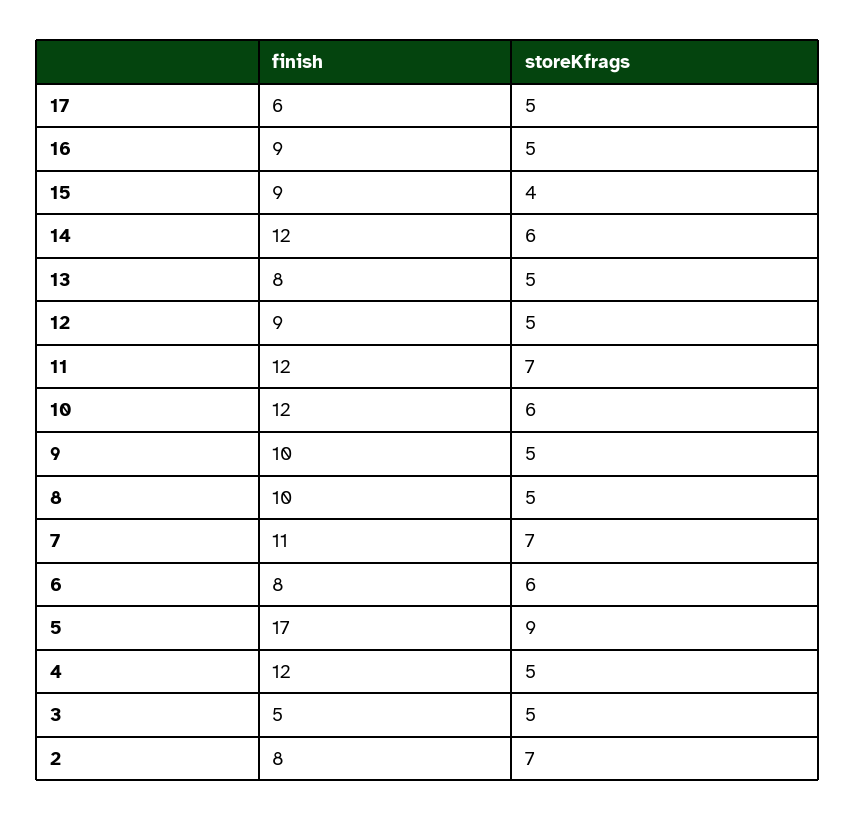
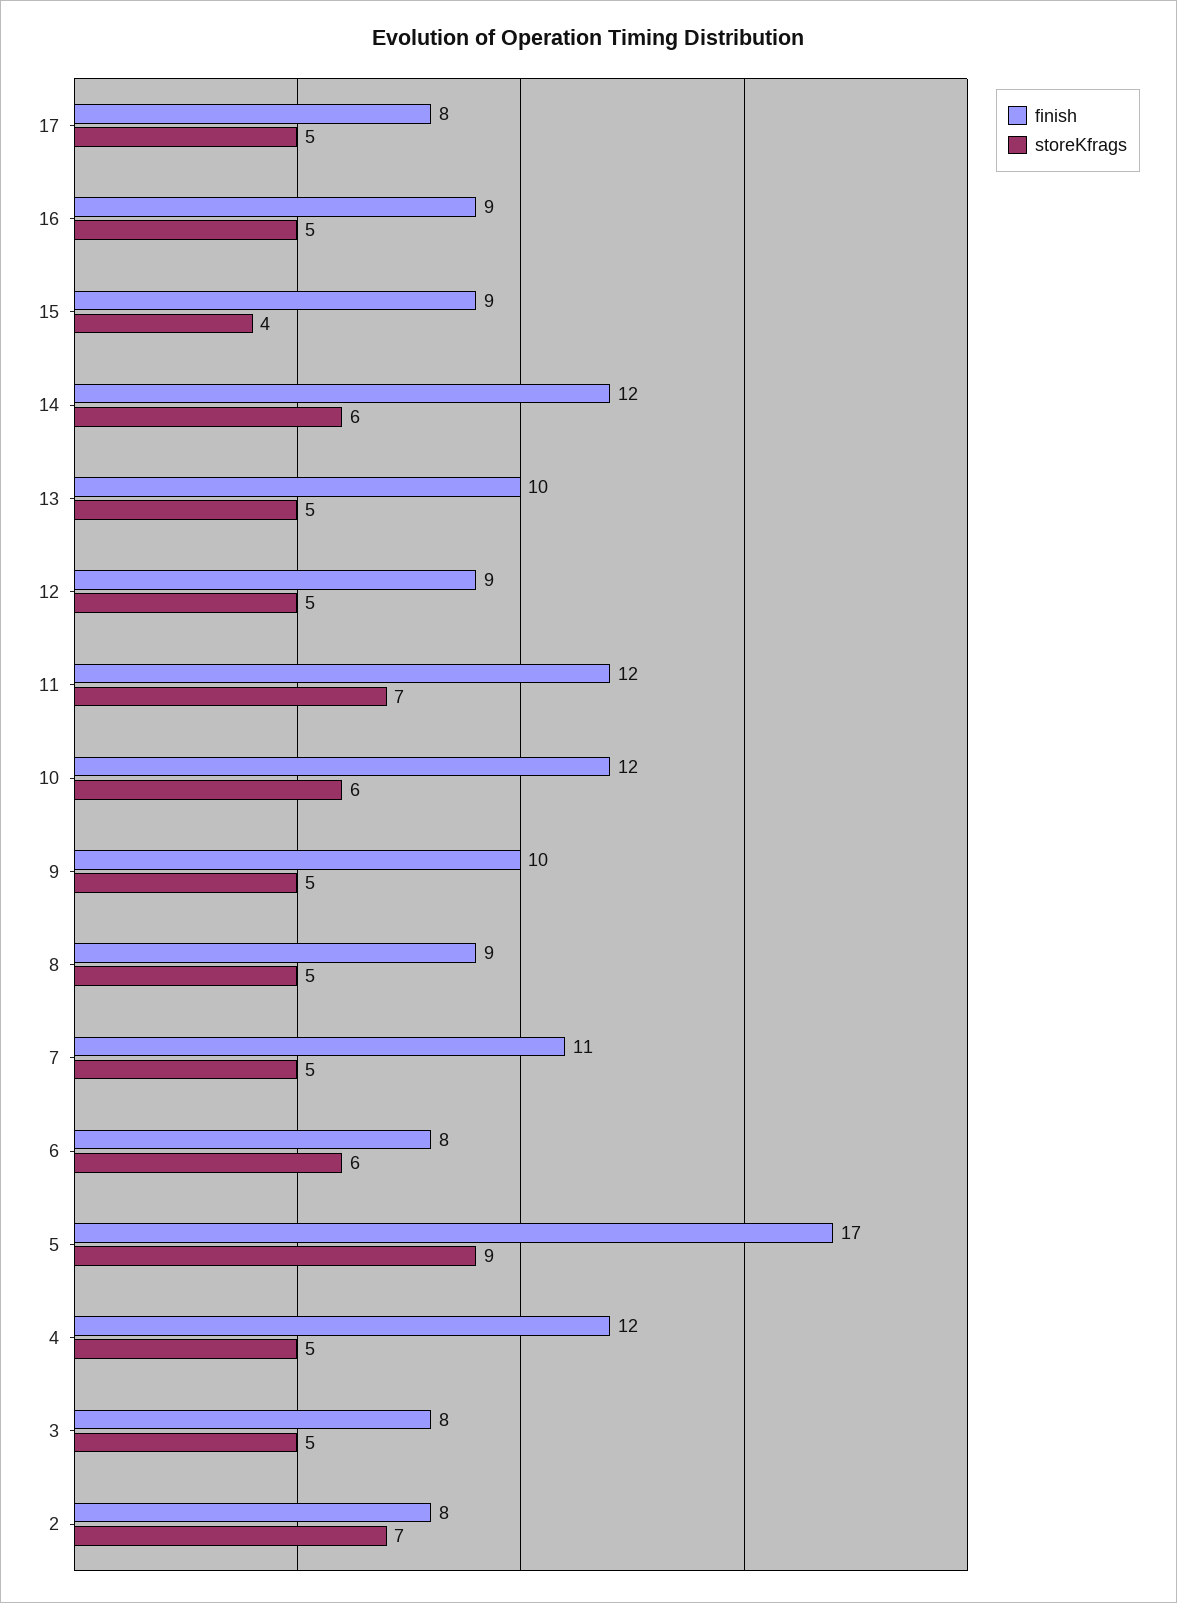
finish, 17: 6 -> 8
finish, 13: 8 -> 10
finish, 8: 10 -> 9
storeKfrags, 7: 7 -> 5
finish, 3: 5 -> 8

